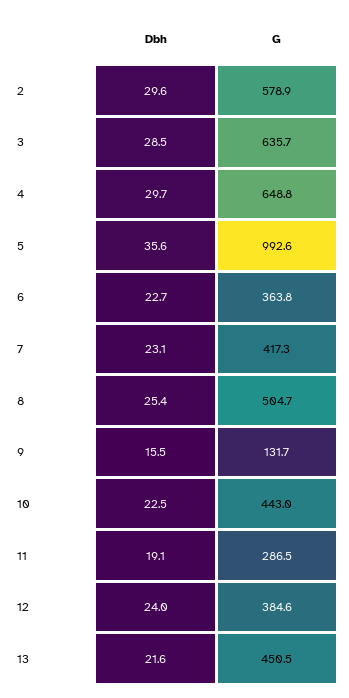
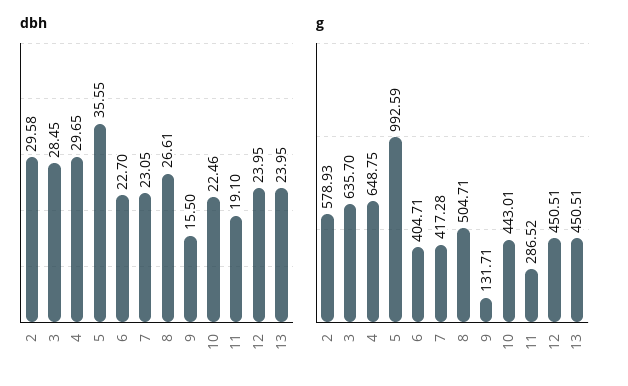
G, 6: 363.8 -> 404.71
Dbh, 8: 25.4 -> 26.61
G, 12: 384.6 -> 450.51
Dbh, 13: 21.6 -> 23.95

